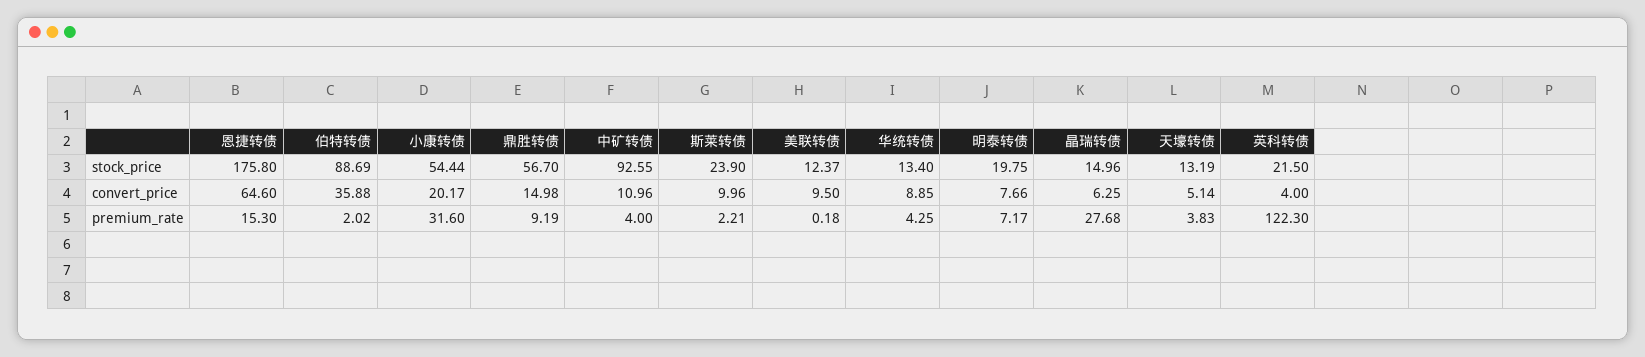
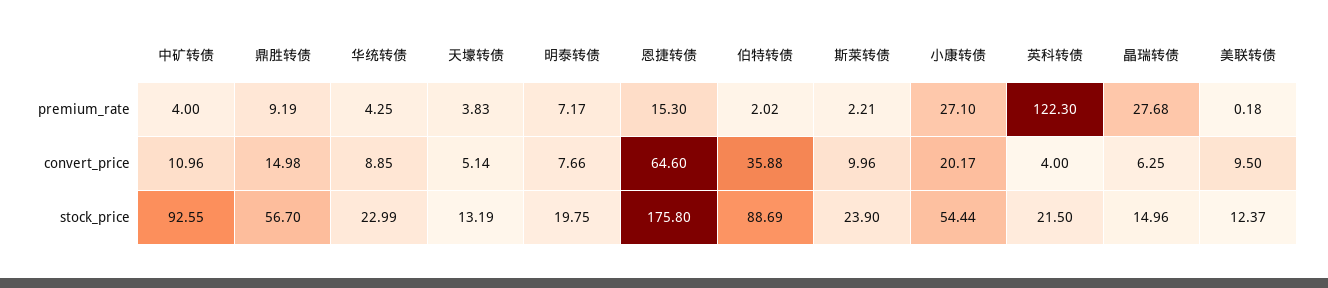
华统转债, stock_price: 13.4 -> 22.99
小康转债, premium_rate: 31.6 -> 27.1

